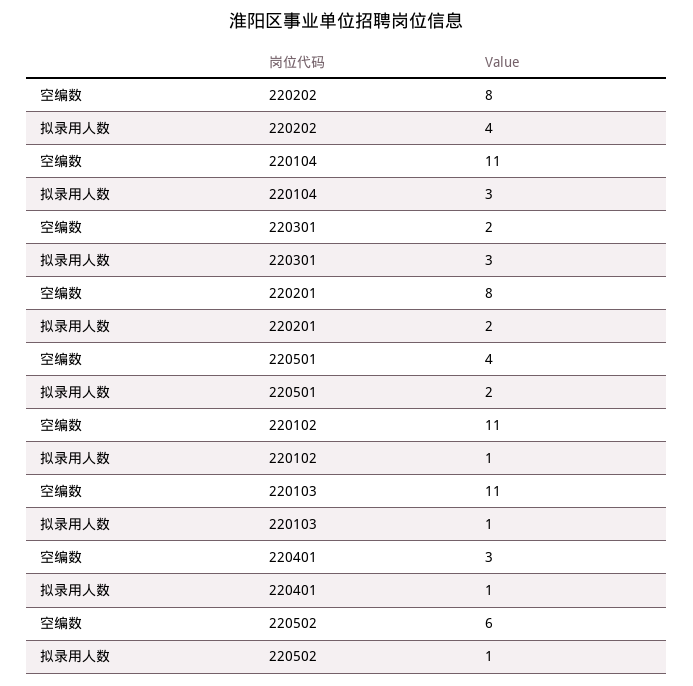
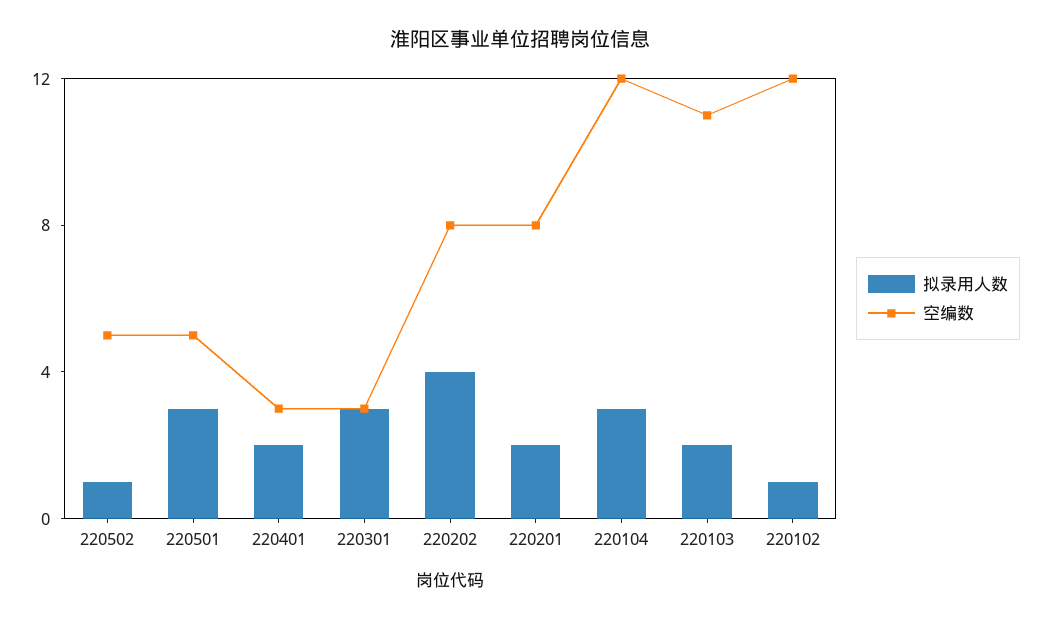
空编数, 220104: 11 -> 12
空编数, 220301: 2 -> 3
空编数, 220501: 4 -> 5
拟录用人数, 220501: 2 -> 3
空编数, 220102: 11 -> 12
拟录用人数, 220103: 1 -> 2
拟录用人数, 220401: 1 -> 2
空编数, 220502: 6 -> 5

